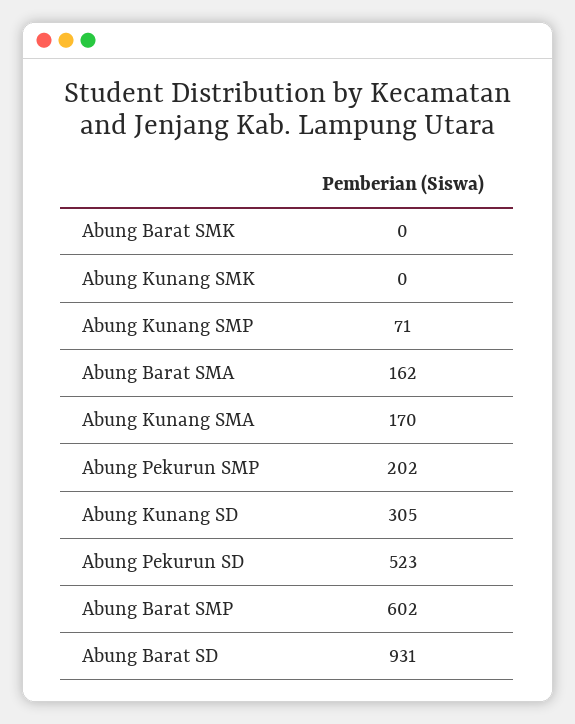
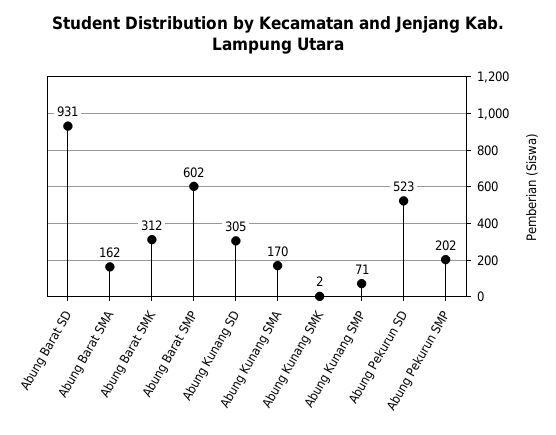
Abung Barat SMK: 0 -> 312
Abung Kunang SMK: 0 -> 2

